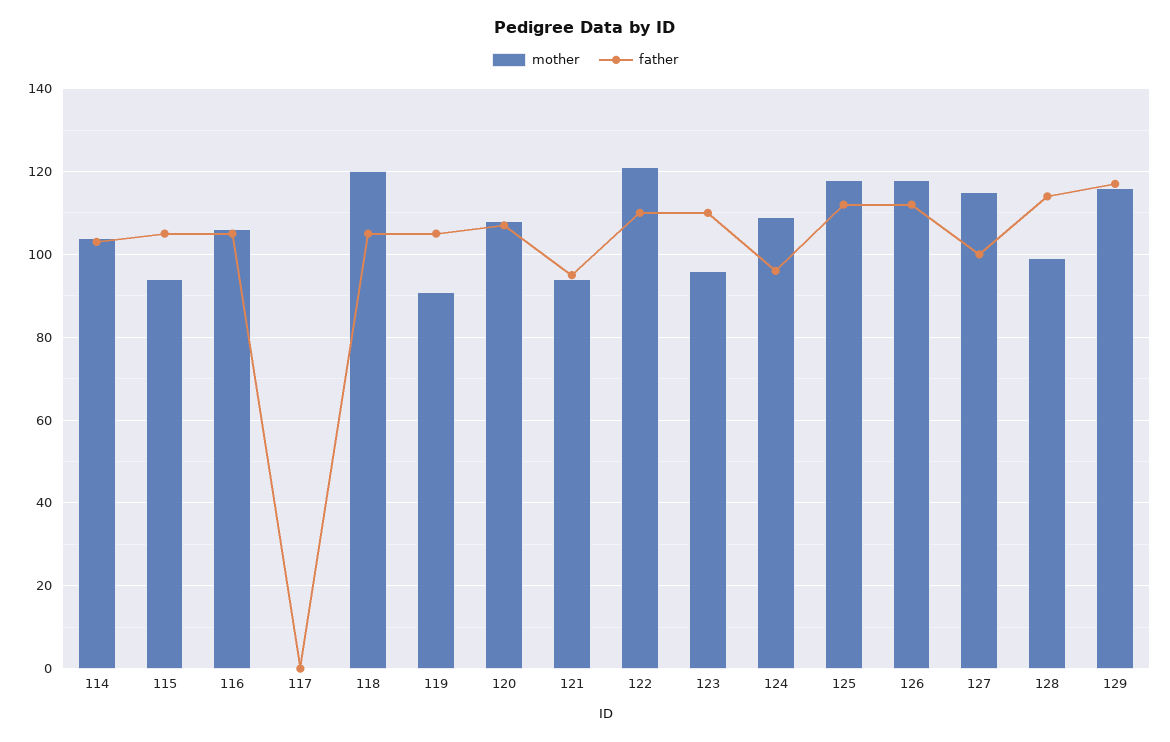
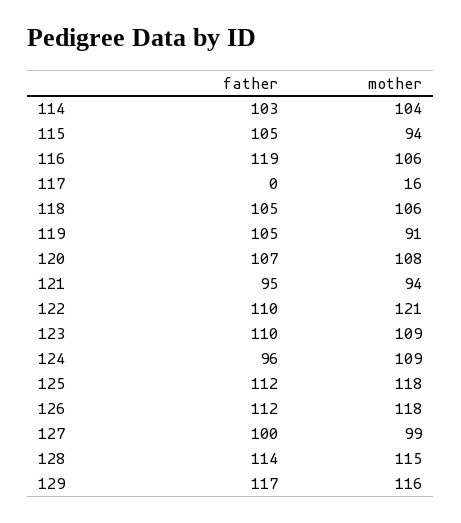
father, 116: 105 -> 119
mother, 117: 0 -> 16
mother, 118: 120 -> 106
mother, 123: 95 -> 109
mother, 127: 115 -> 99
mother, 128: 100 -> 115

